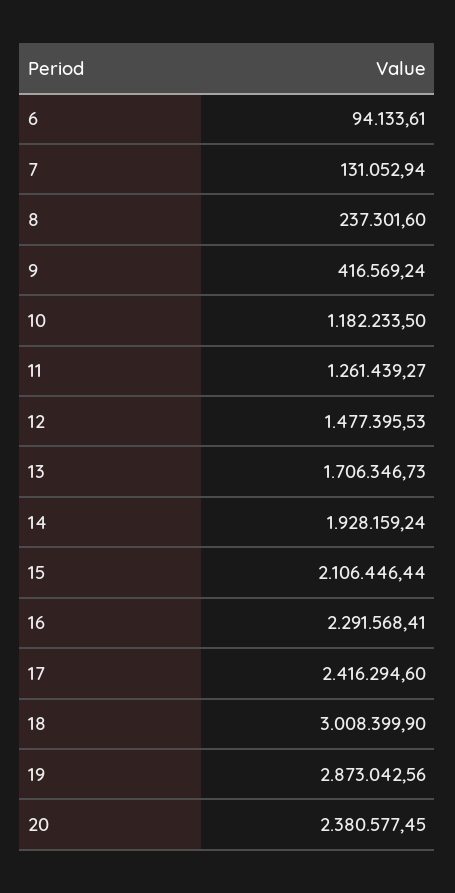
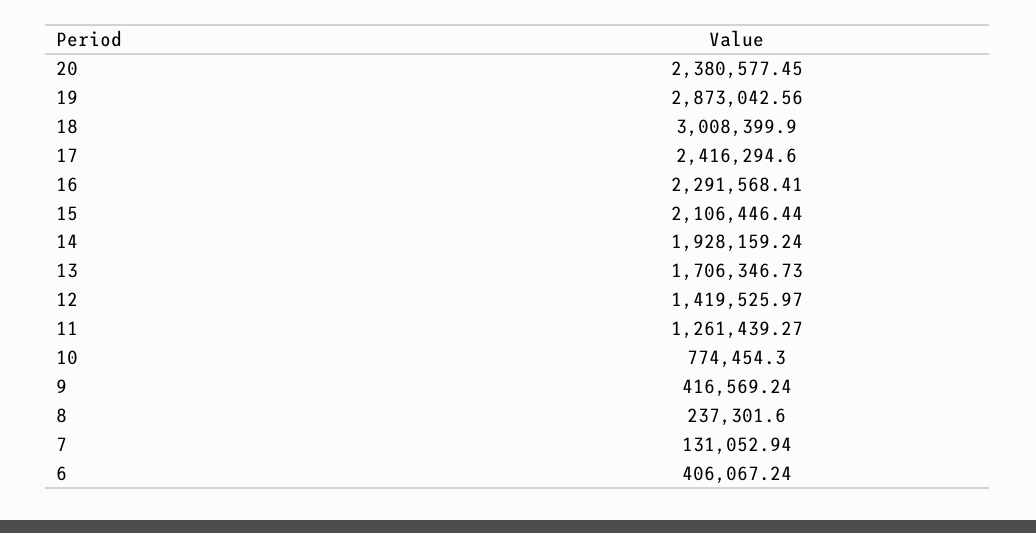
6: 94133.61 -> 406067.24
10: 1182233.5 -> 774454.3
12: 1477395.53 -> 1419525.97

